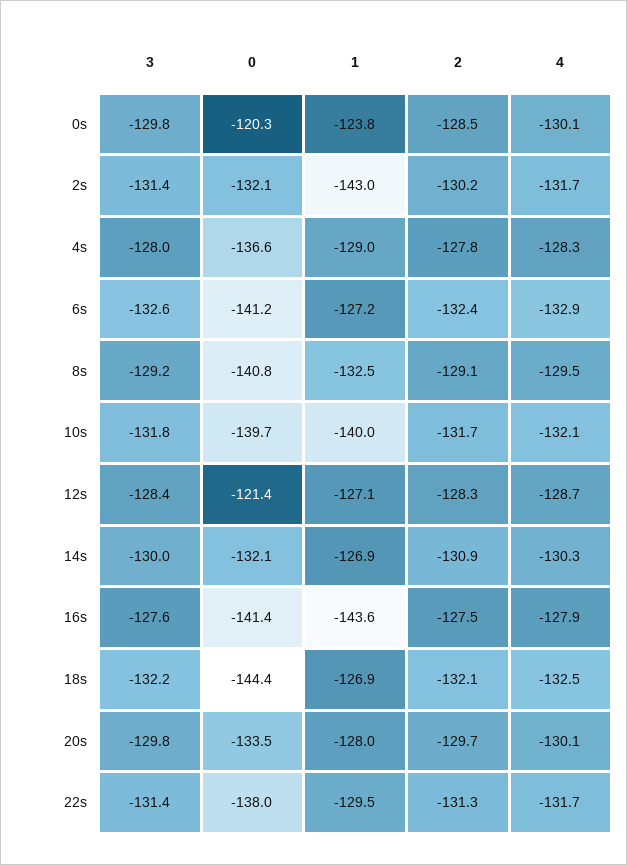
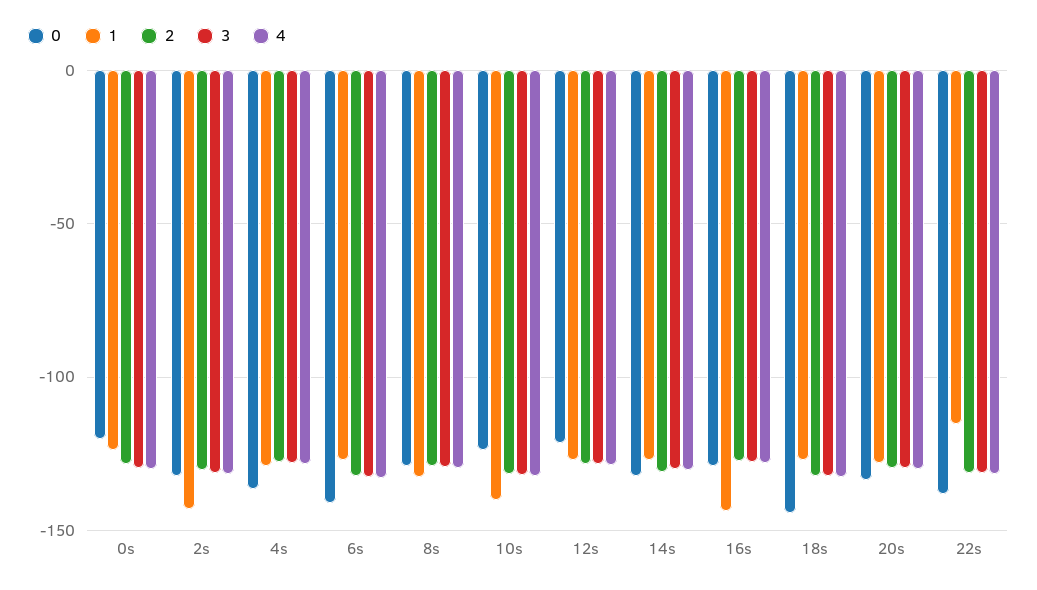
0, 8s: -140.8 -> -130
0, 10s: -139.7 -> -125
0, 16s: -141.4 -> -130
1, 22s: -129.5 -> -115

